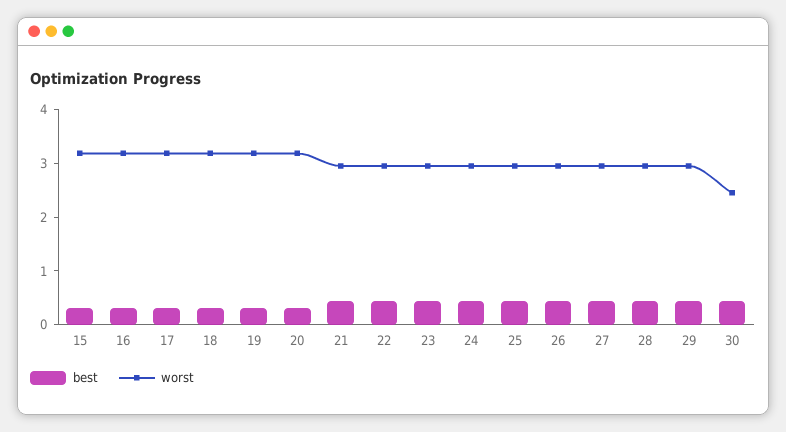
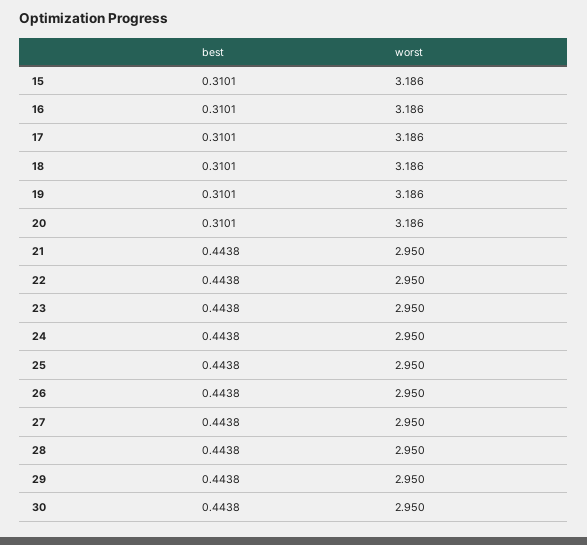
worst, 30: 2.4 -> 2.95

